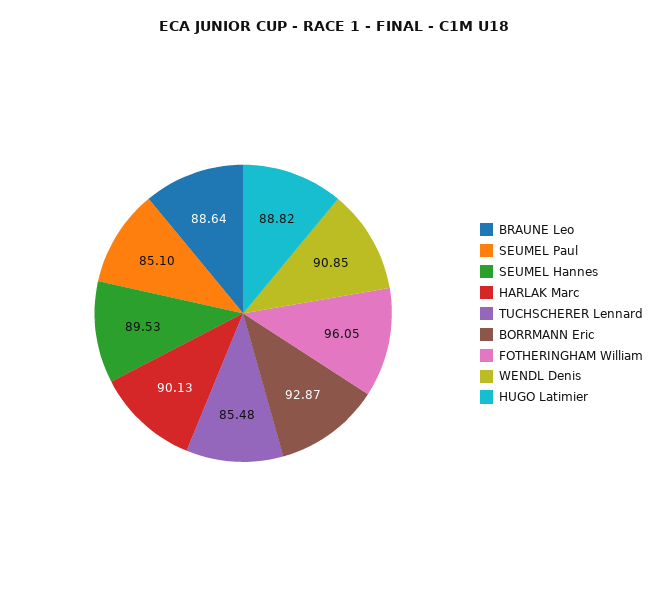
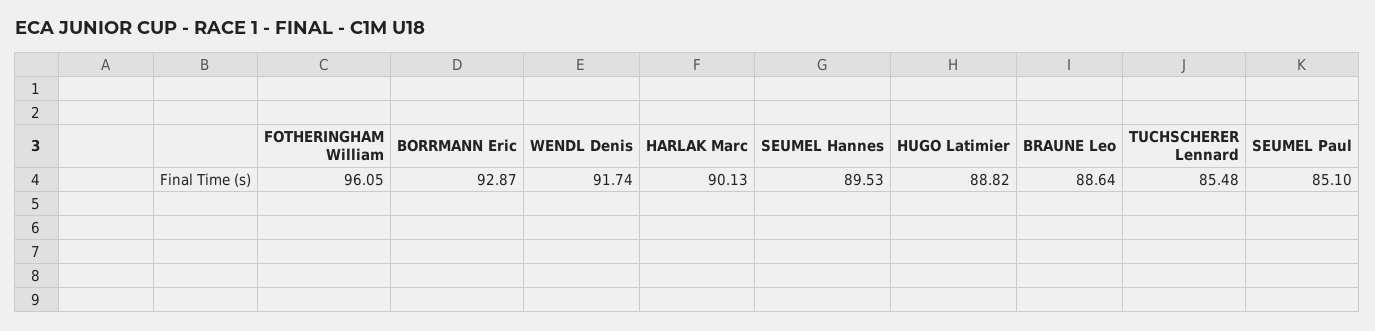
WENDL Denis: 90.85 -> 91.74

